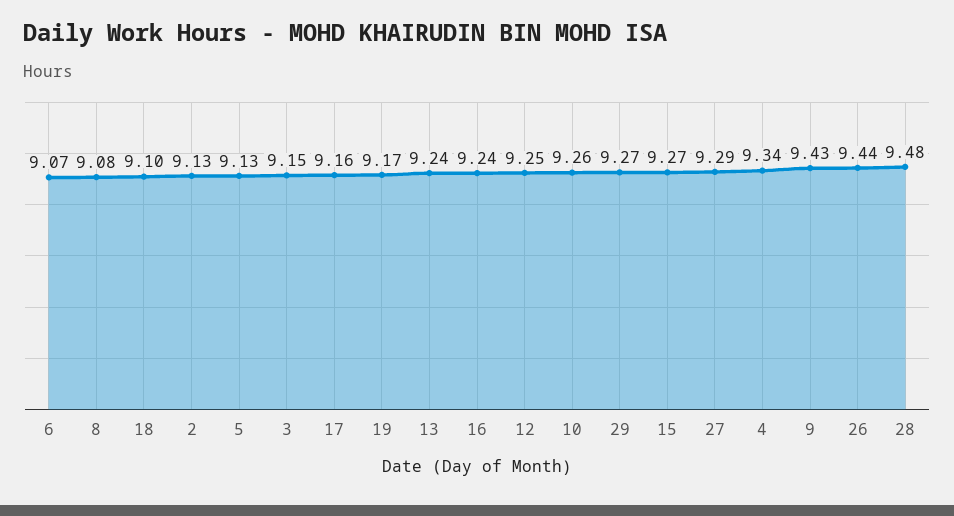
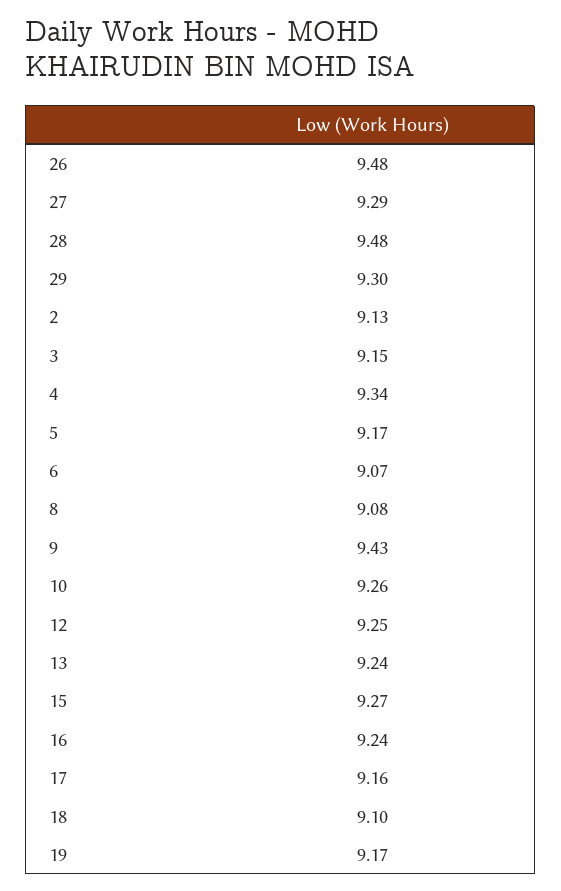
5: 9.13 -> 9.17
29: 9.27 -> 9.3
26: 9.44 -> 9.48

